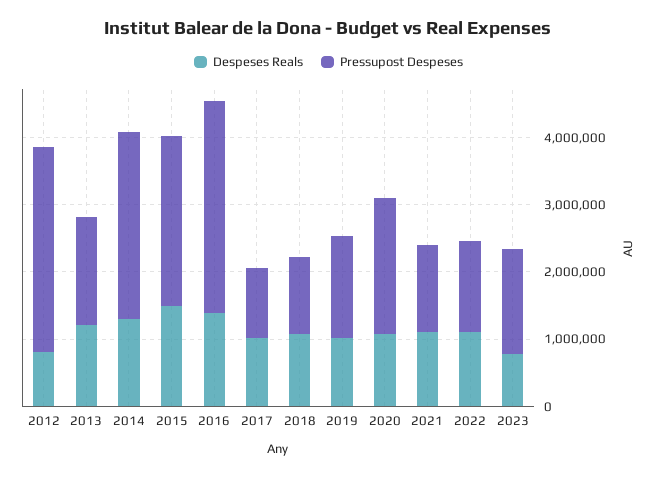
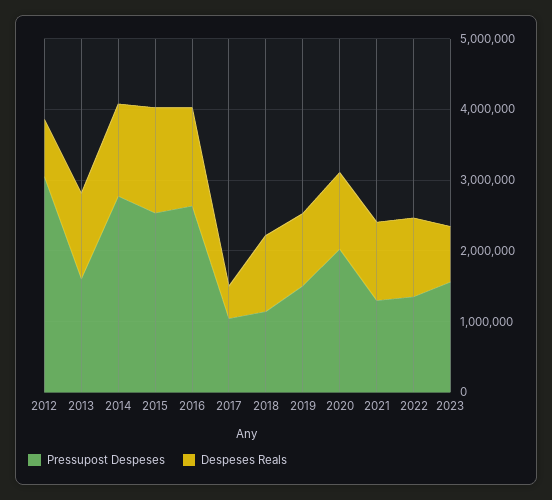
Pressupost Despeses, 2016: 3200000 -> 2600000
Despeses Reals, 2017: 1000000 -> 400000

